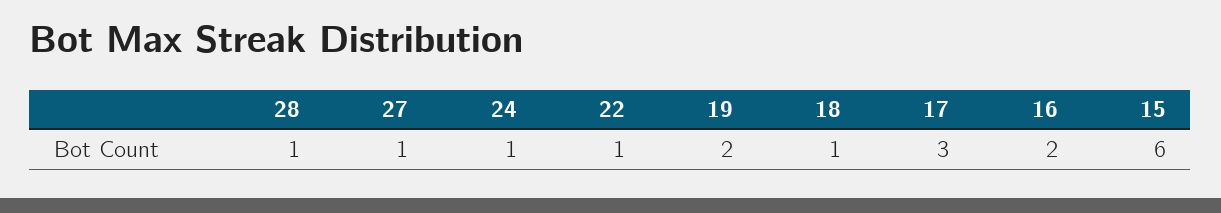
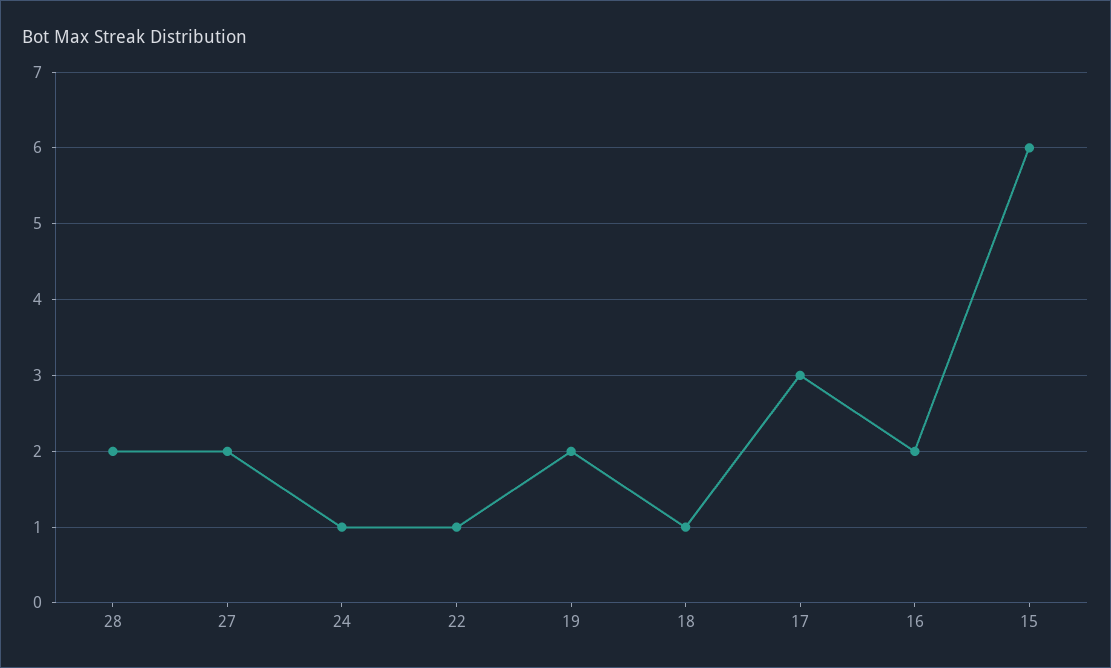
28: 1 -> 2
27: 1 -> 2

